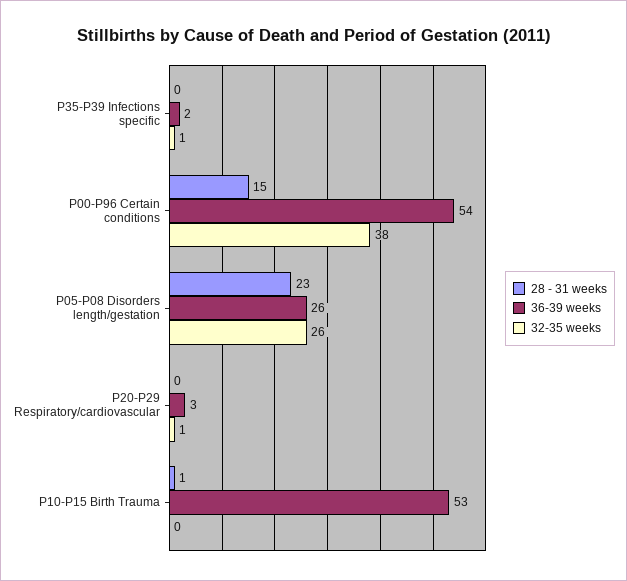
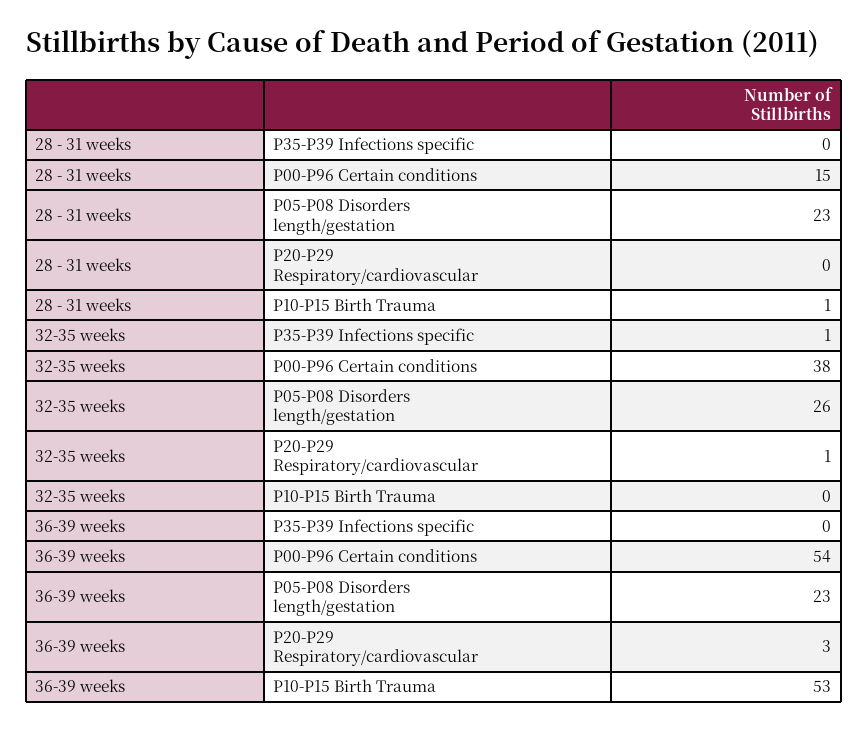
36-39 weeks, P35-P39 Infections specific: 2 -> 0
36-39 weeks, P05-P08 Disorders length/gestation: 26 -> 23

